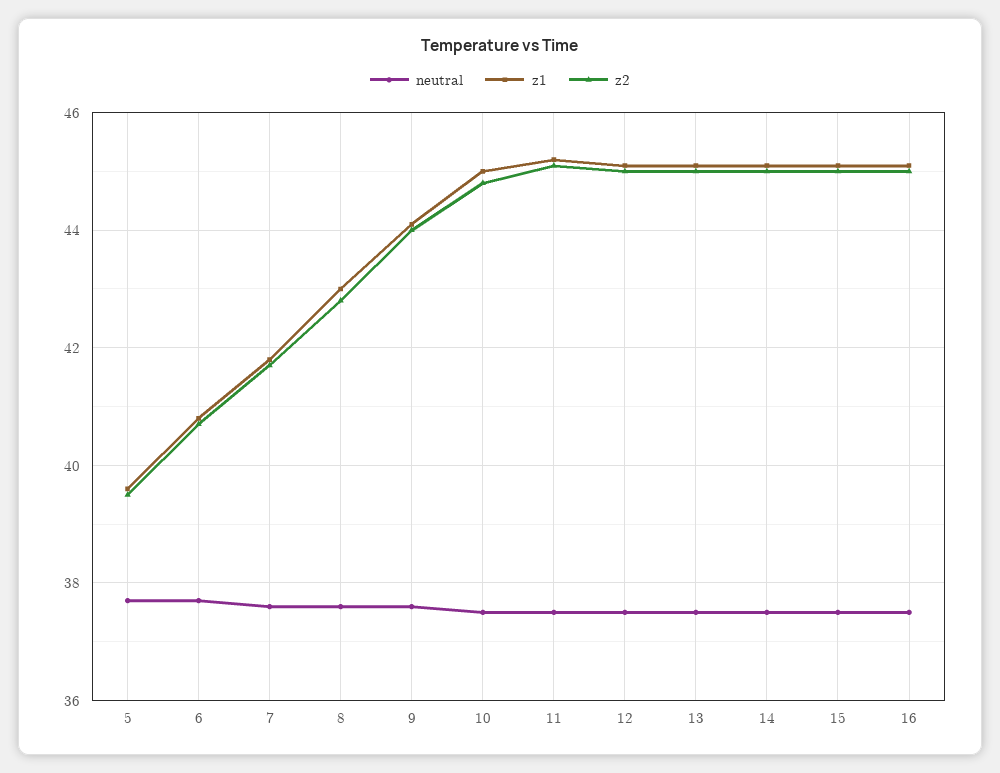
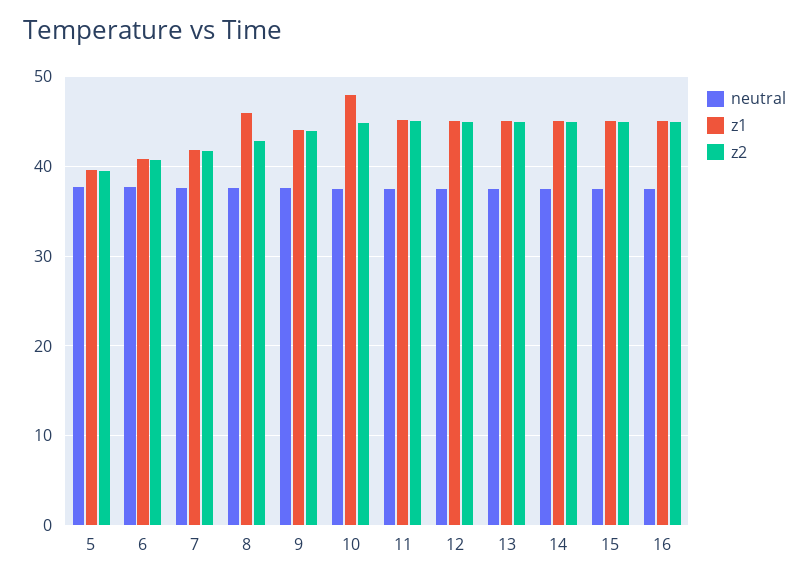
z1, 8: 43 -> 46
z1, 10: 45 -> 48

